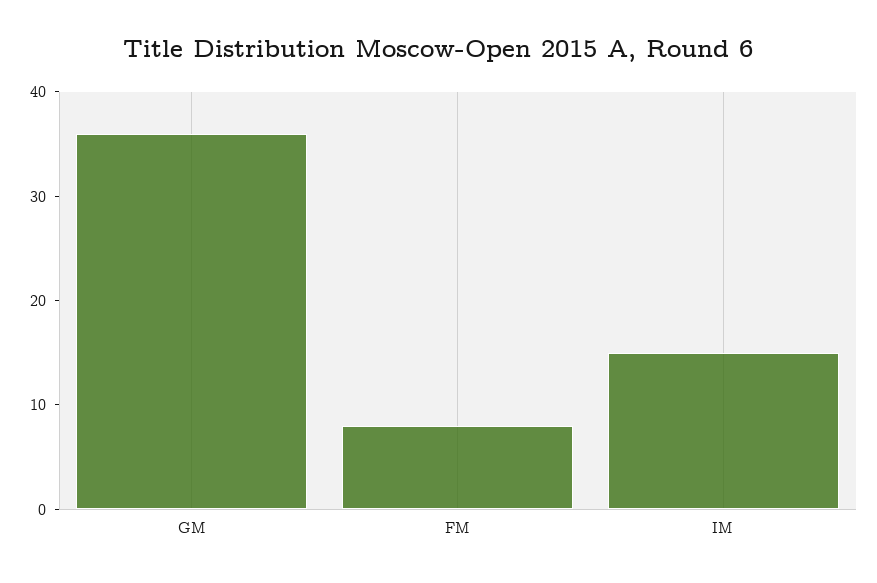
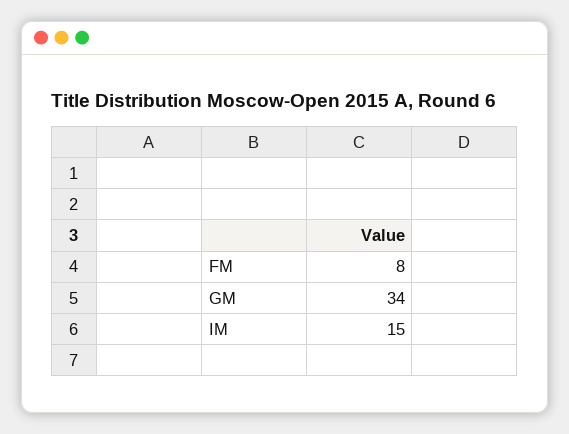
GM: 36 -> 34

